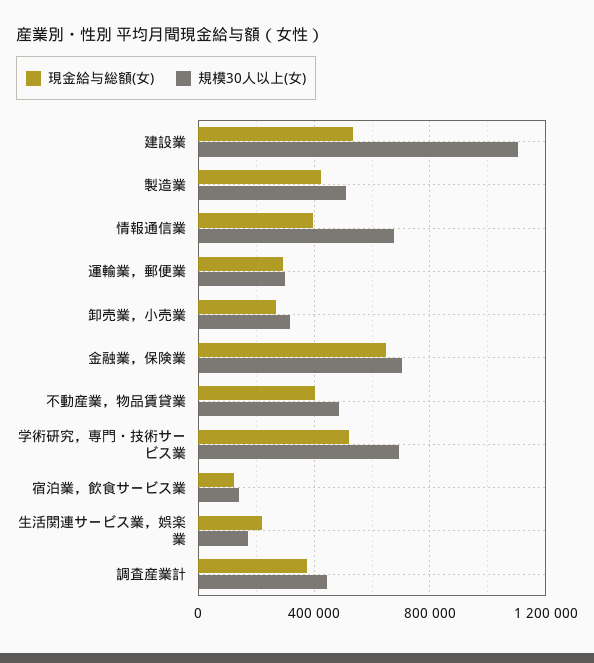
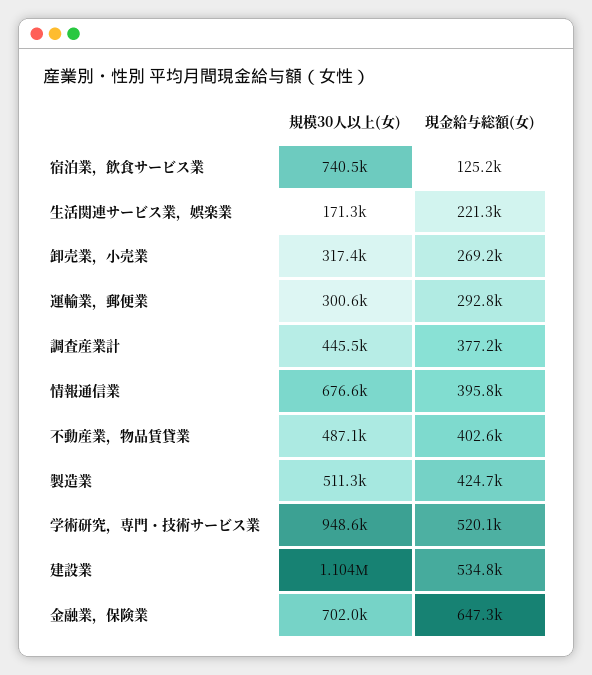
規模30人以上(女), 学術研究，専門・技術サービス業: 700000 -> 948600
規模30人以上(女), 宿泊業，飲食サービス業: 150000 -> 740500

